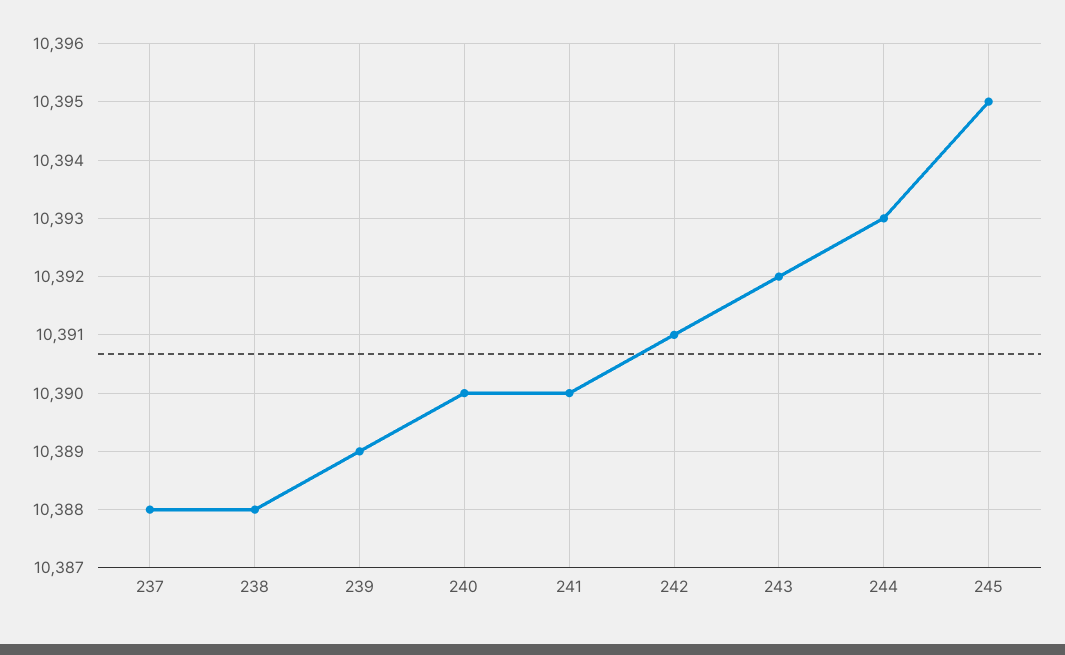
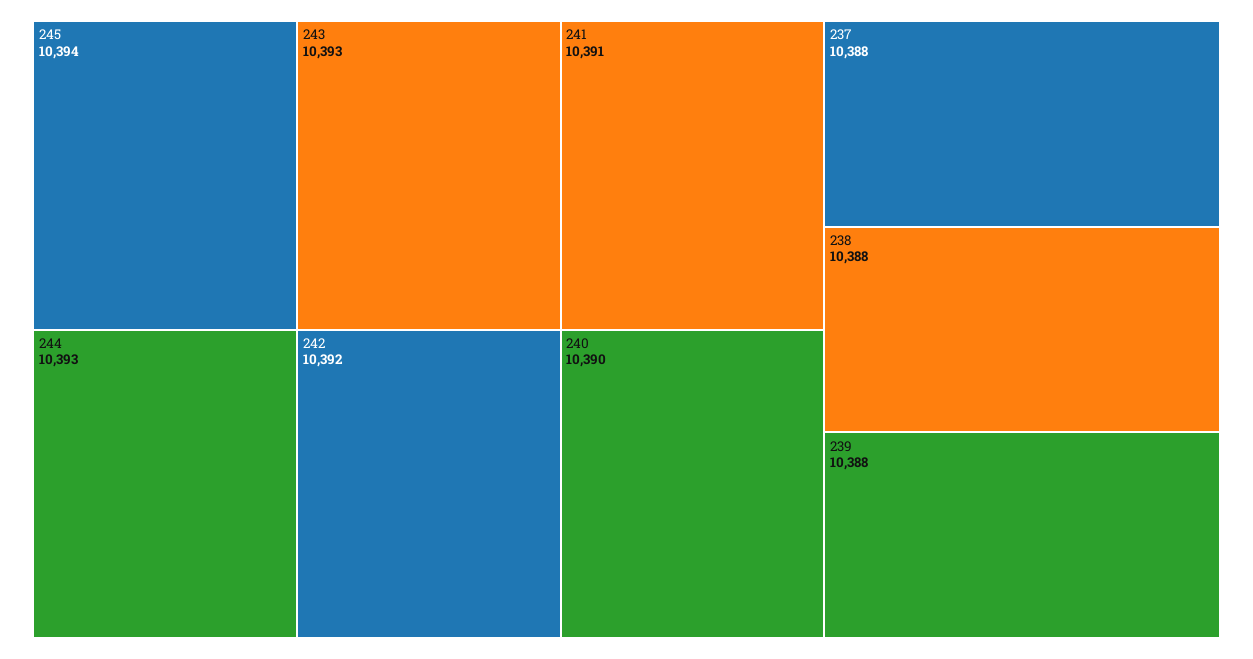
239: 10389 -> 10388
241: 10390 -> 10391
242: 10391 -> 10392
243: 10392 -> 10393
245: 10395 -> 10394

